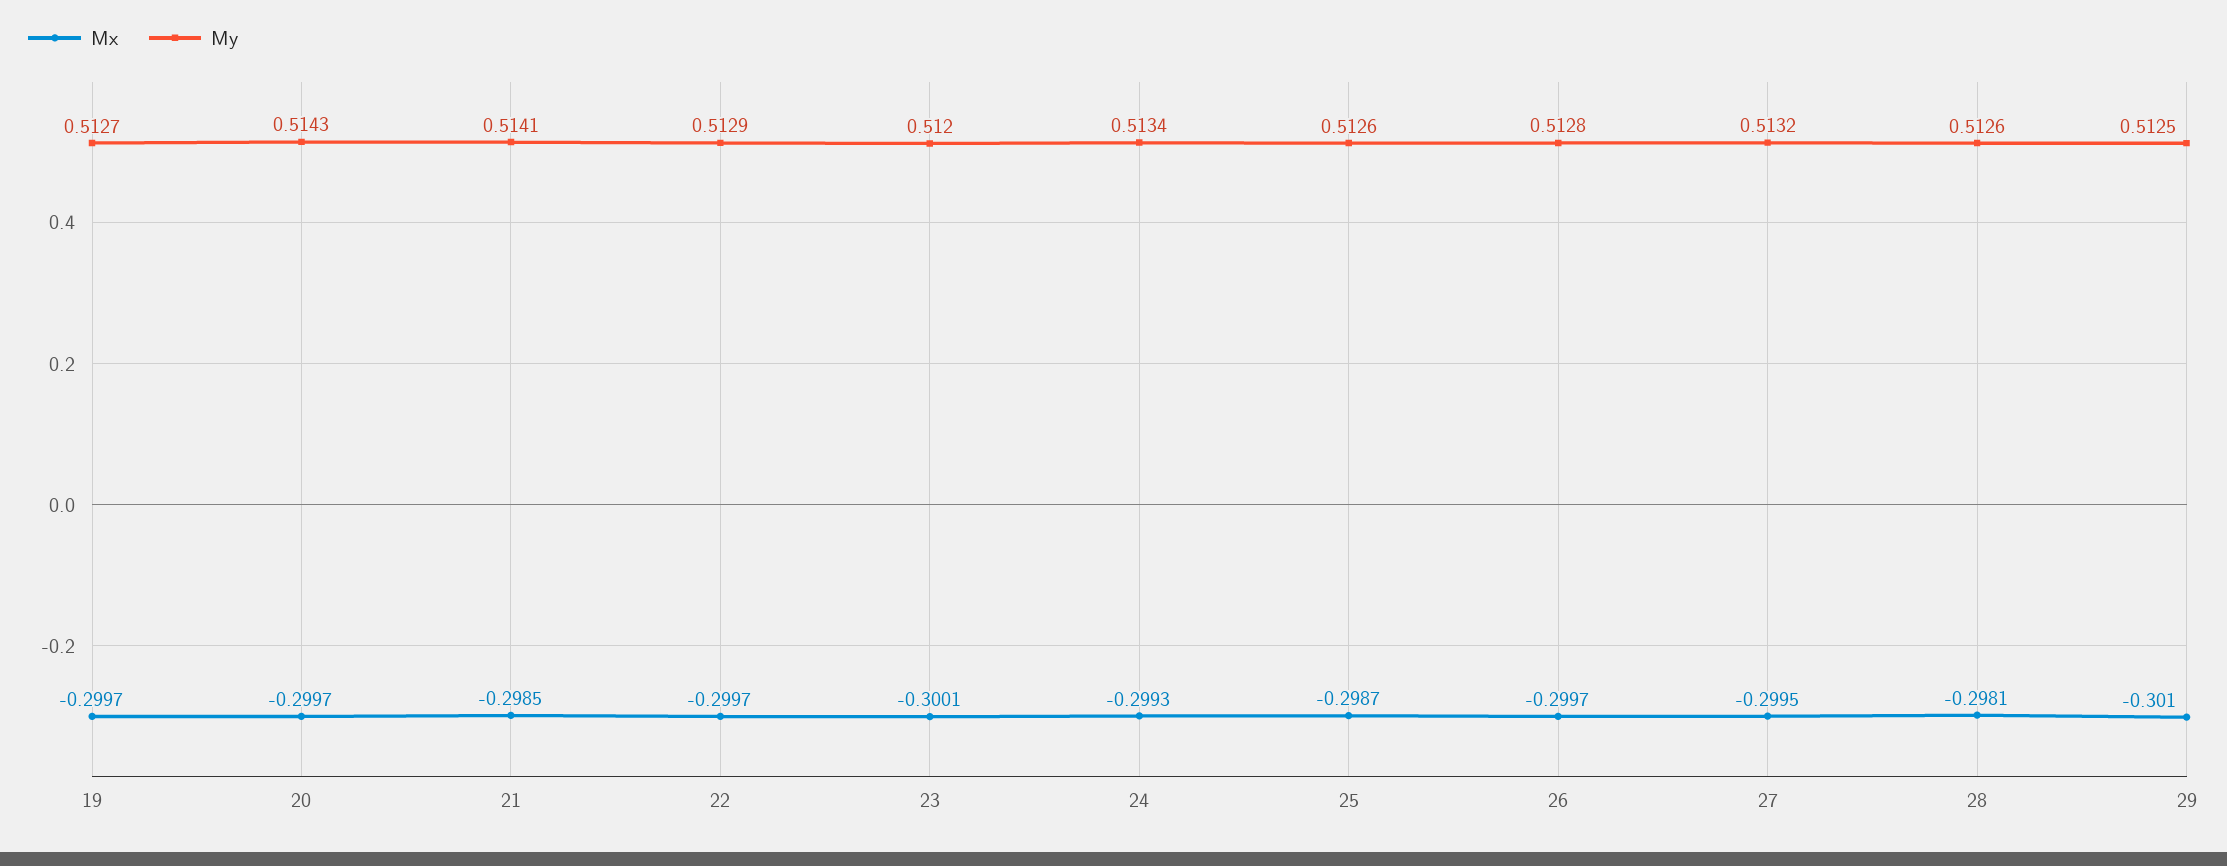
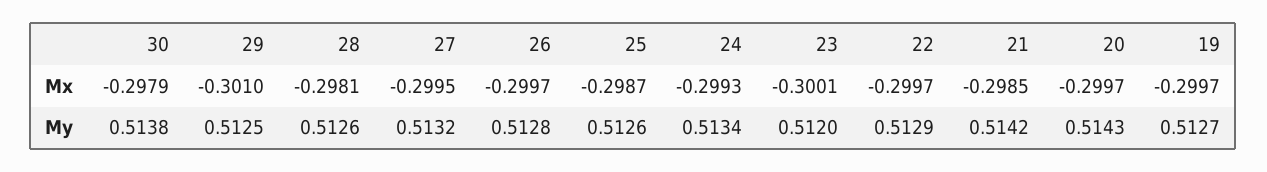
My, 21: 0.5141 -> 0.5142
Mx, 30: none -> -0.2979
My, 30: none -> 0.5138

